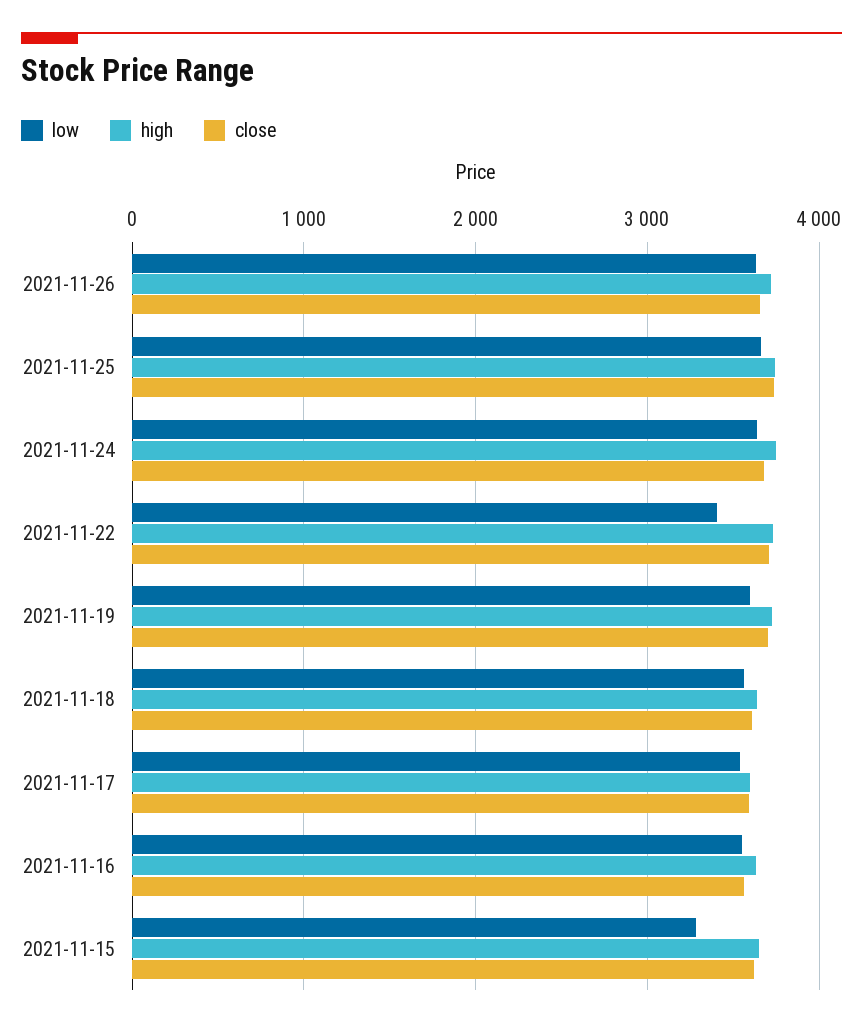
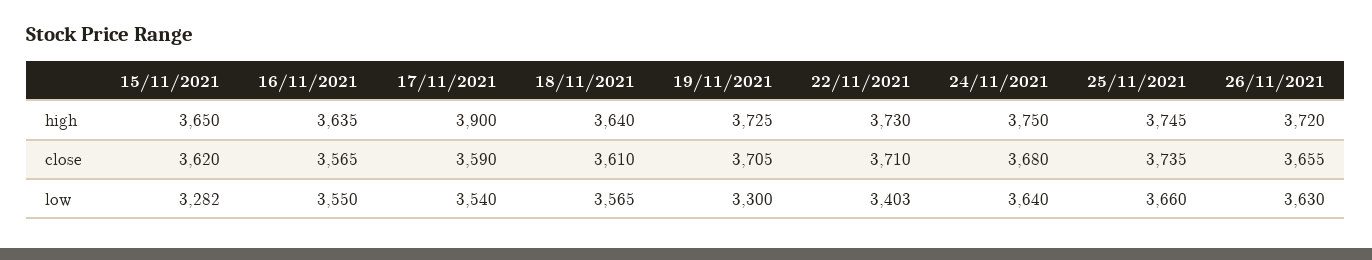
low, 2021-11-19: 3600 -> 3300
high, 2021-11-17: 3600 -> 3900

